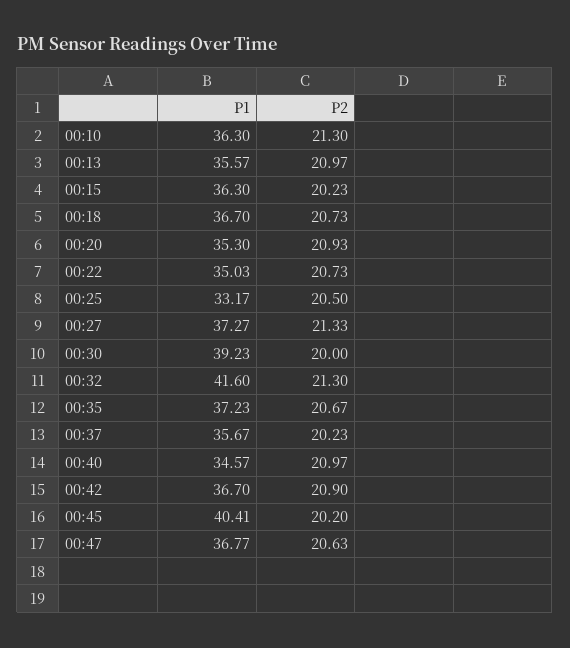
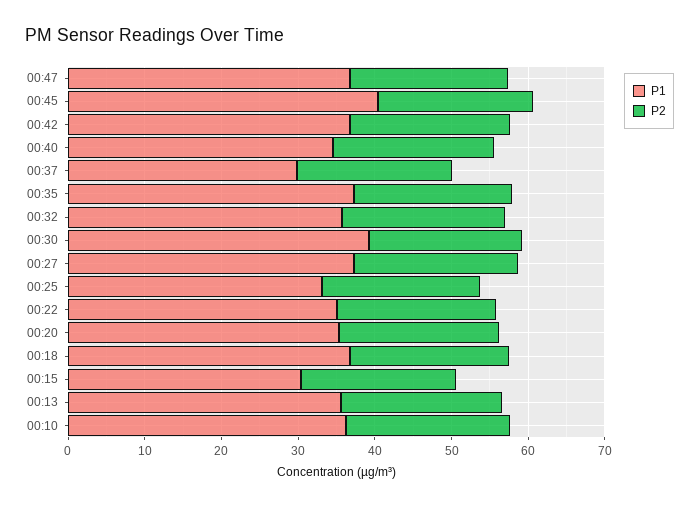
P1, 00:15: 36.3 -> 30
P1, 00:32: 41.6 -> 36
P1, 00:37: 35.67 -> 30

